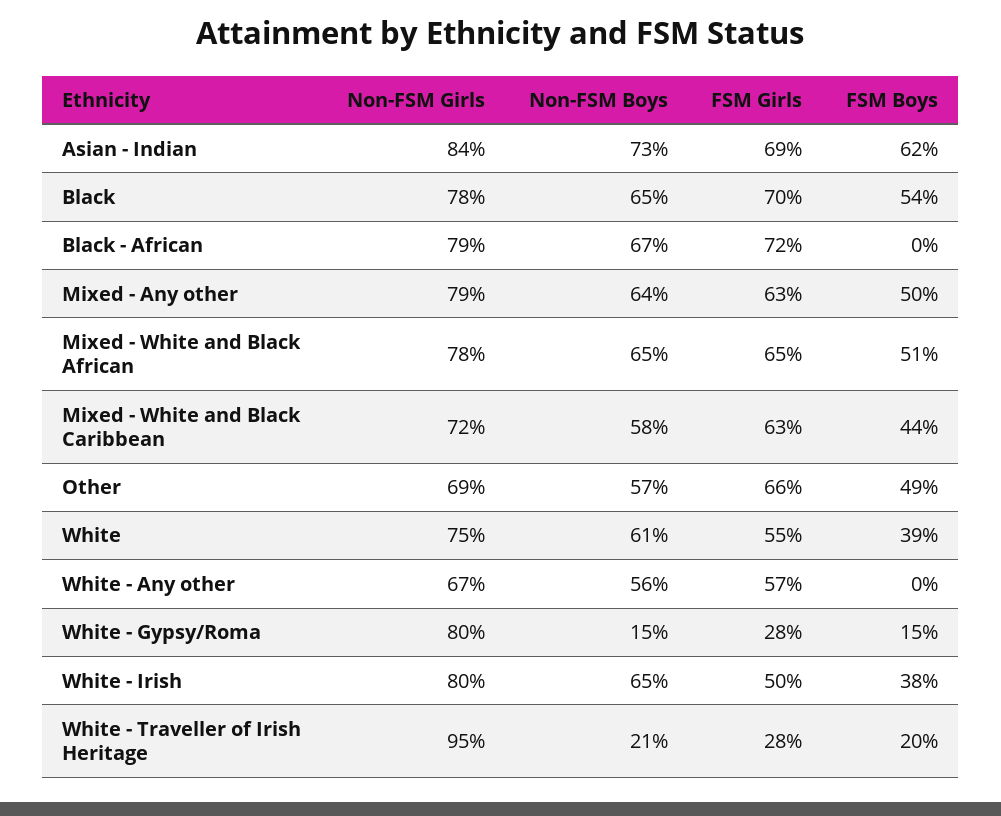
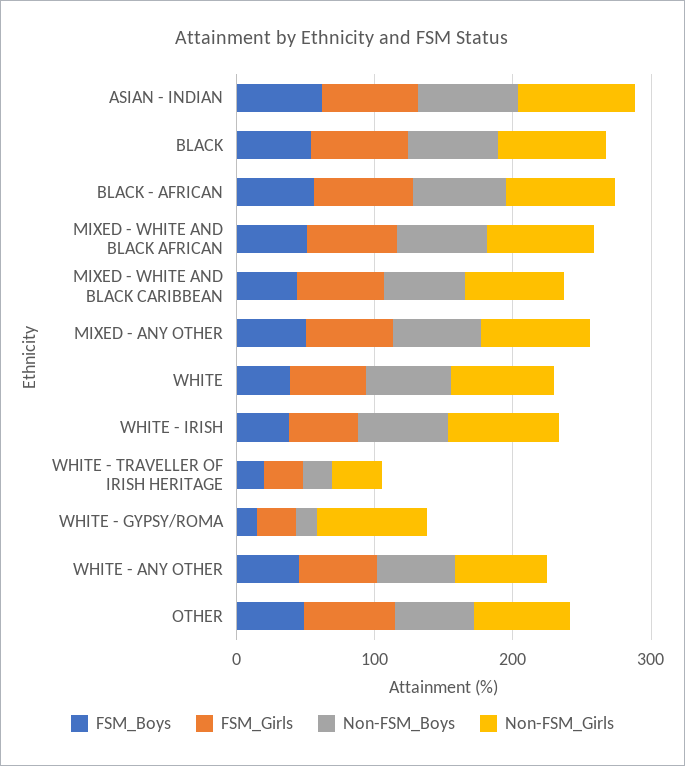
FSM Boys, Black - African: 0 -> 60
FSM Boys, White - Any other: 0 -> 40
Non-FSM Girls, White - Traveller of Irish Heritage: 95 -> 40

